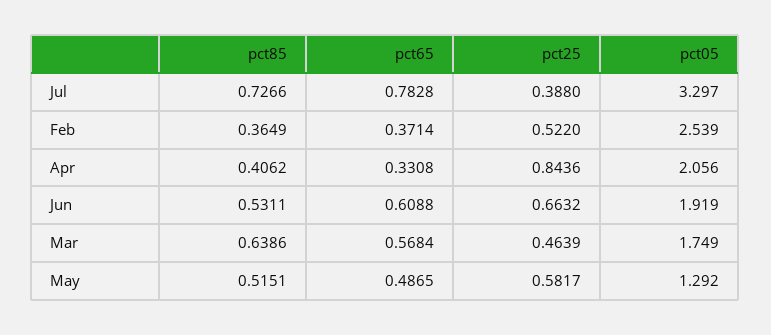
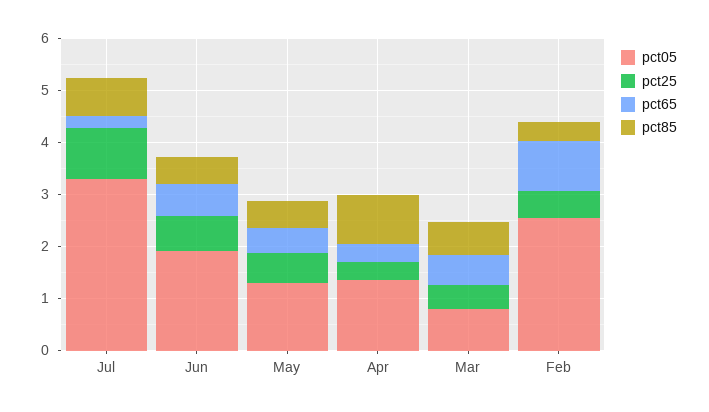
pct65, Jul: 0.7828 -> 0.2
pct25, Jul: 0.388 -> 1
pct65, Feb: 0.3714 -> 1
pct85, Apr: 0.4062 -> 1
pct25, Apr: 0.8436 -> 0.4
pct05, Apr: 2.056 -> 1.4
pct05, Mar: 1.749 -> 0.8

